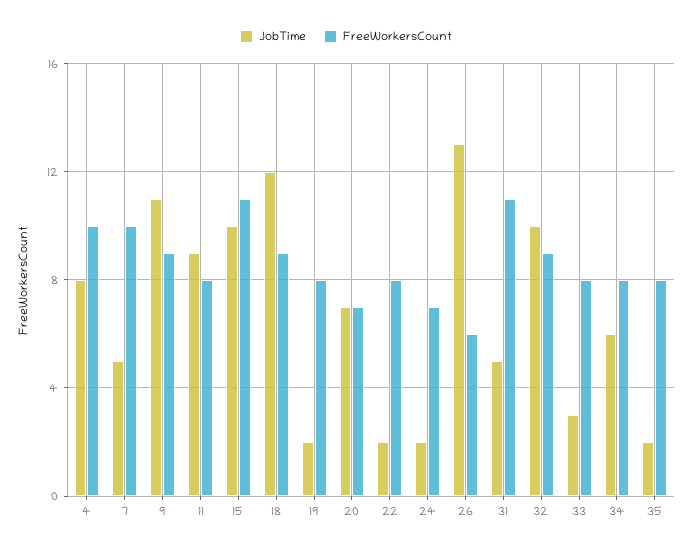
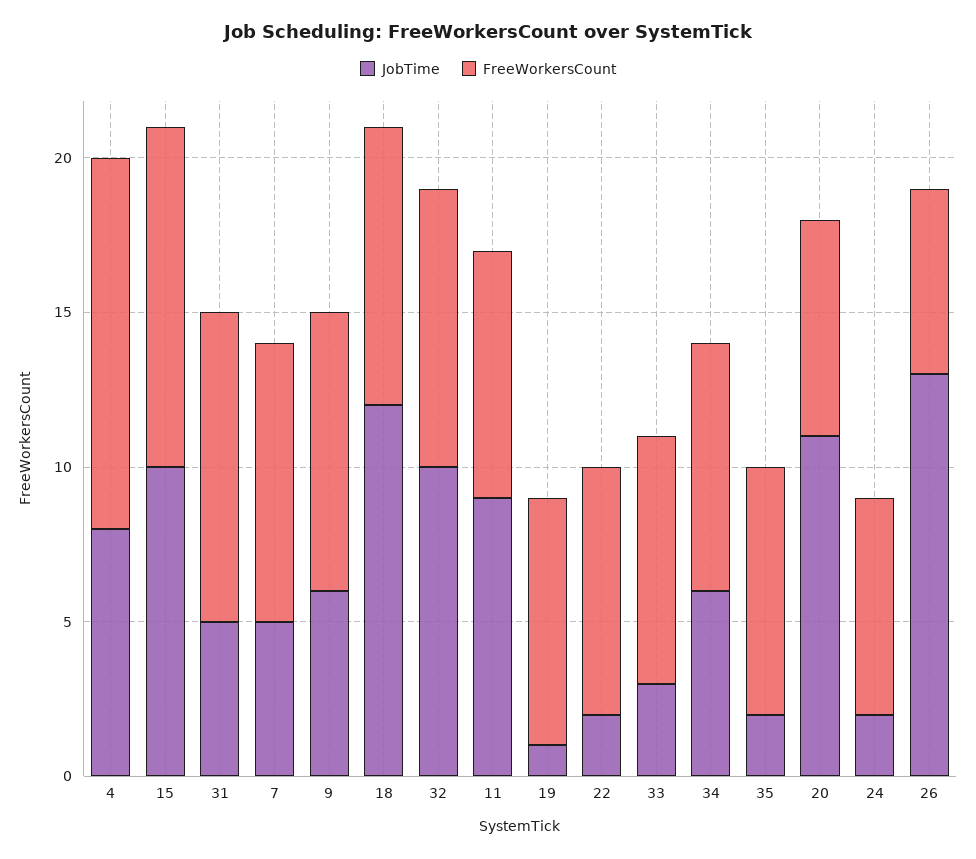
FreeWorkersCount, 4: 10 -> 12
FreeWorkersCount, 7: 10 -> 9
JobTime, 9: 11 -> 6
JobTime, 19: 2 -> 1
JobTime, 20: 7 -> 11
FreeWorkersCount, 31: 11 -> 10

